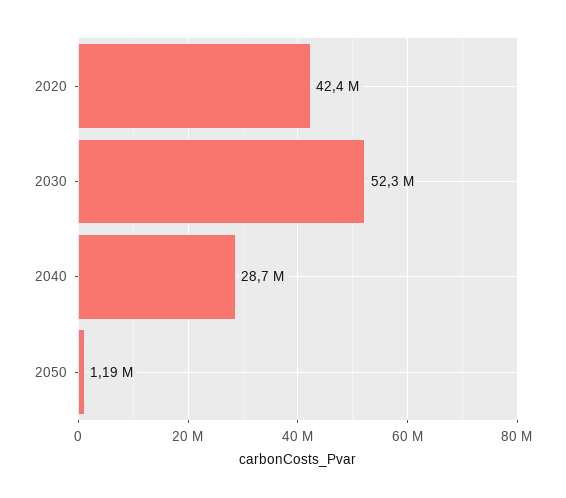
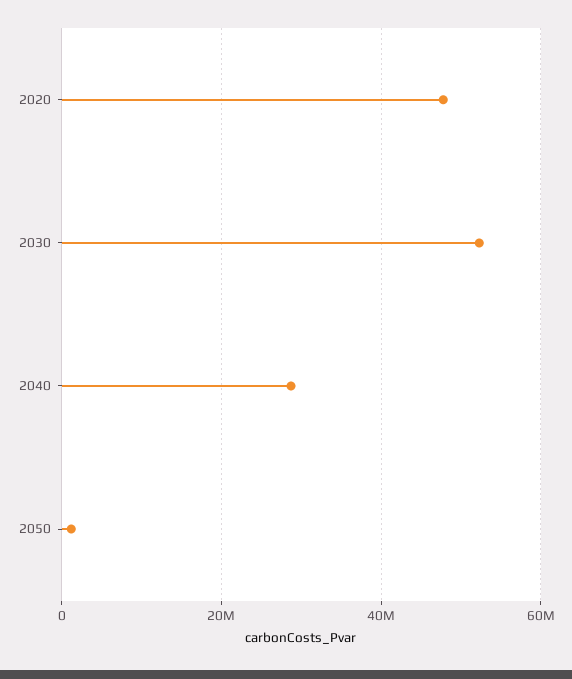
2020: 42400000 -> 48000000

